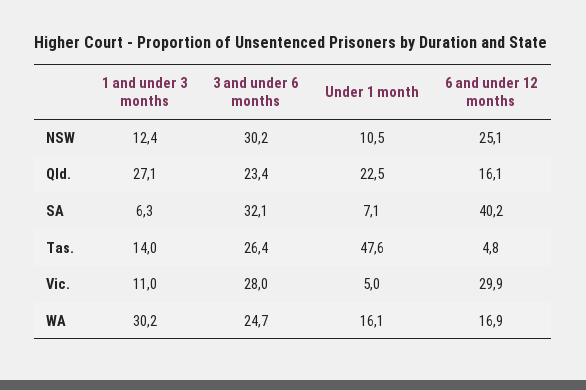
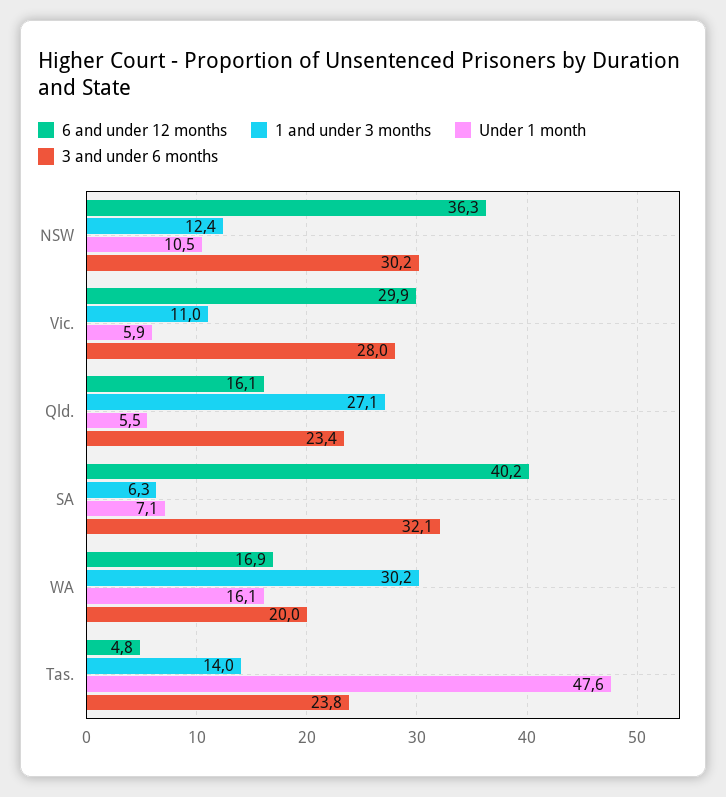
6 and under 12 months, NSW: 25.1 -> 36.3
Under 1 month, Qld.: 22.5 -> 5.5
3 and under 6 months, Tas.: 26.4 -> 23.8
Under 1 month, Vic.: 5 -> 5.9
3 and under 6 months, WA: 24.7 -> 20

